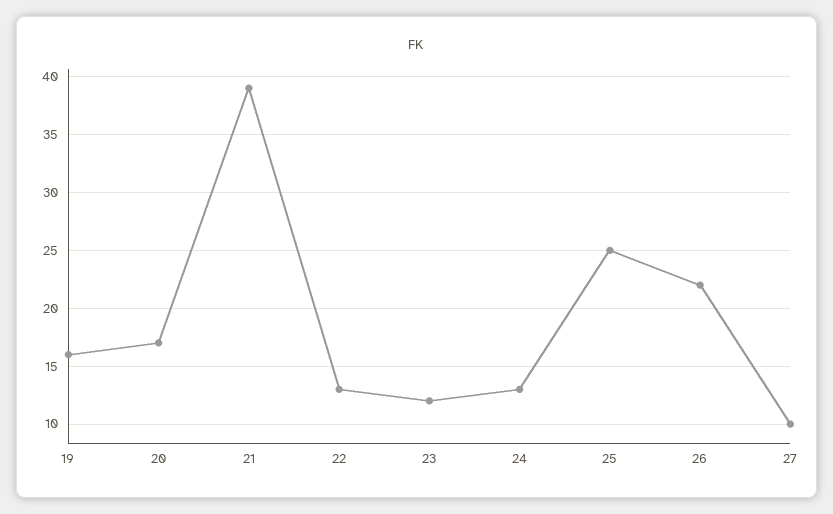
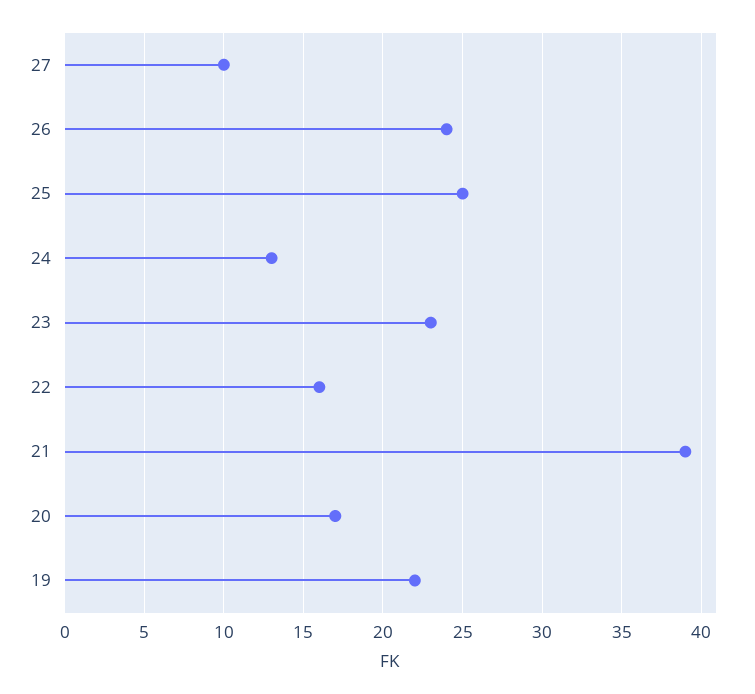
19: 16 -> 22
22: 13 -> 16
23: 12 -> 23
26: 22 -> 24

